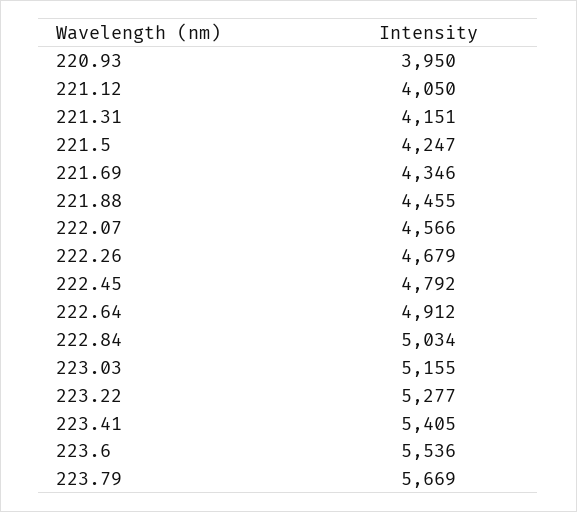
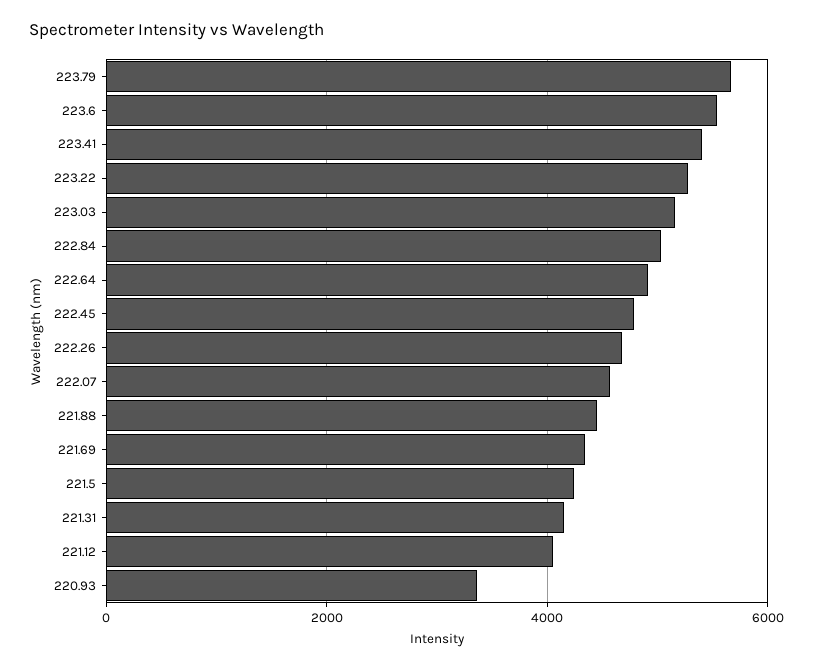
220.93: 3950 -> 3400

